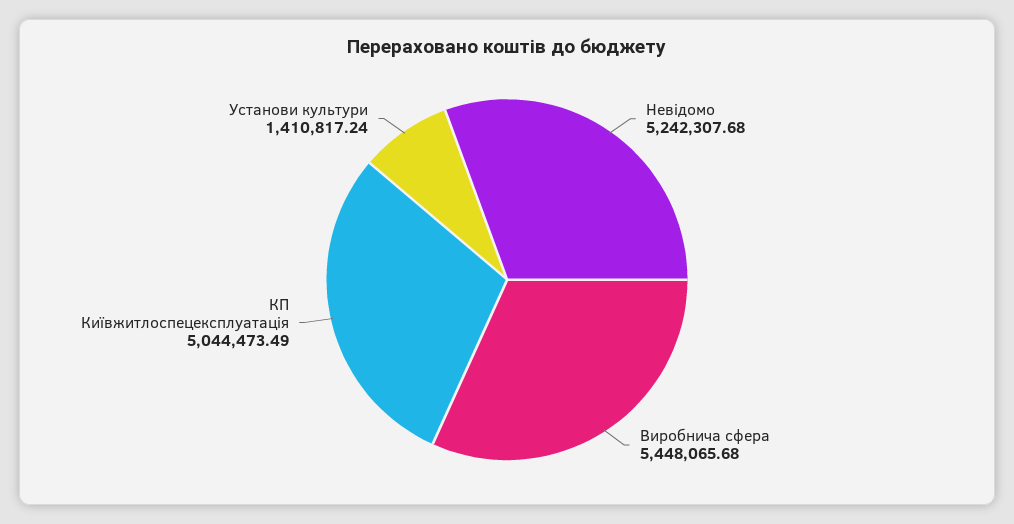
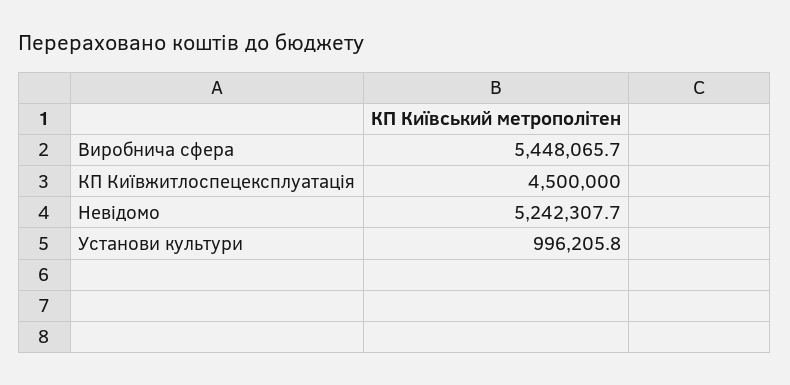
КП Київжитлоспецексплуатація: 5044473.49 -> 4500000
Установи культури: 1410817.24 -> 996205.8

